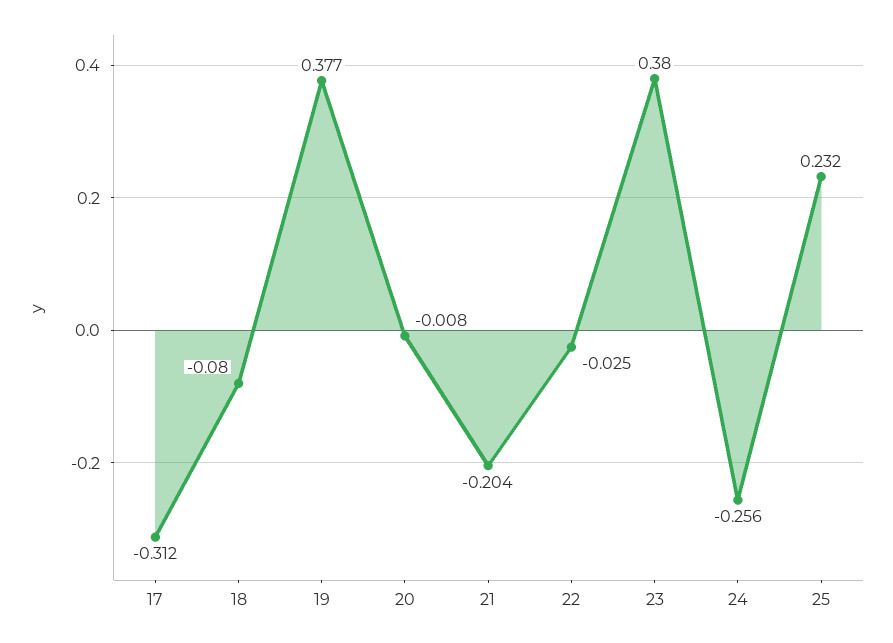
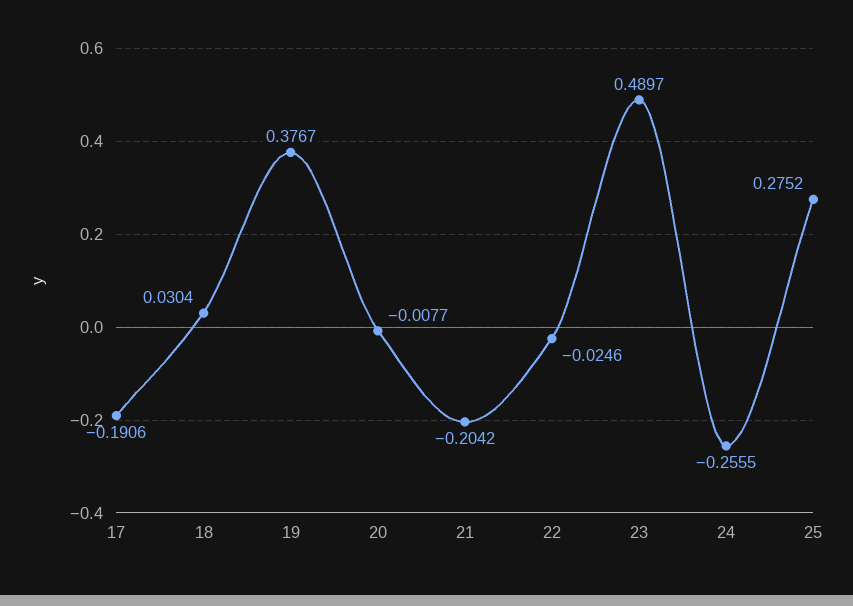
17: -0.312 -> -0.1906
18: -0.08 -> 0.0304
23: 0.38 -> 0.4897
25: 0.232 -> 0.2752

